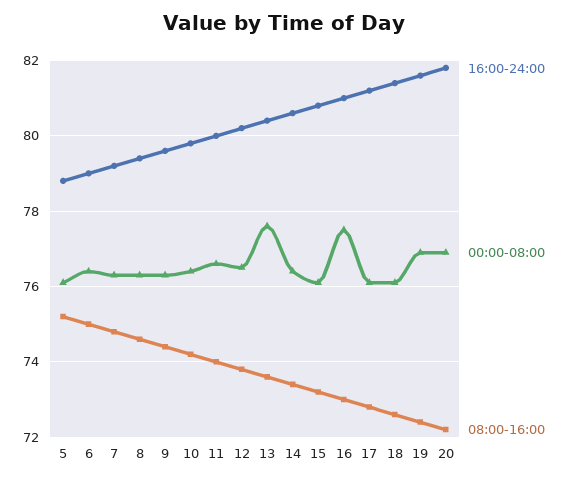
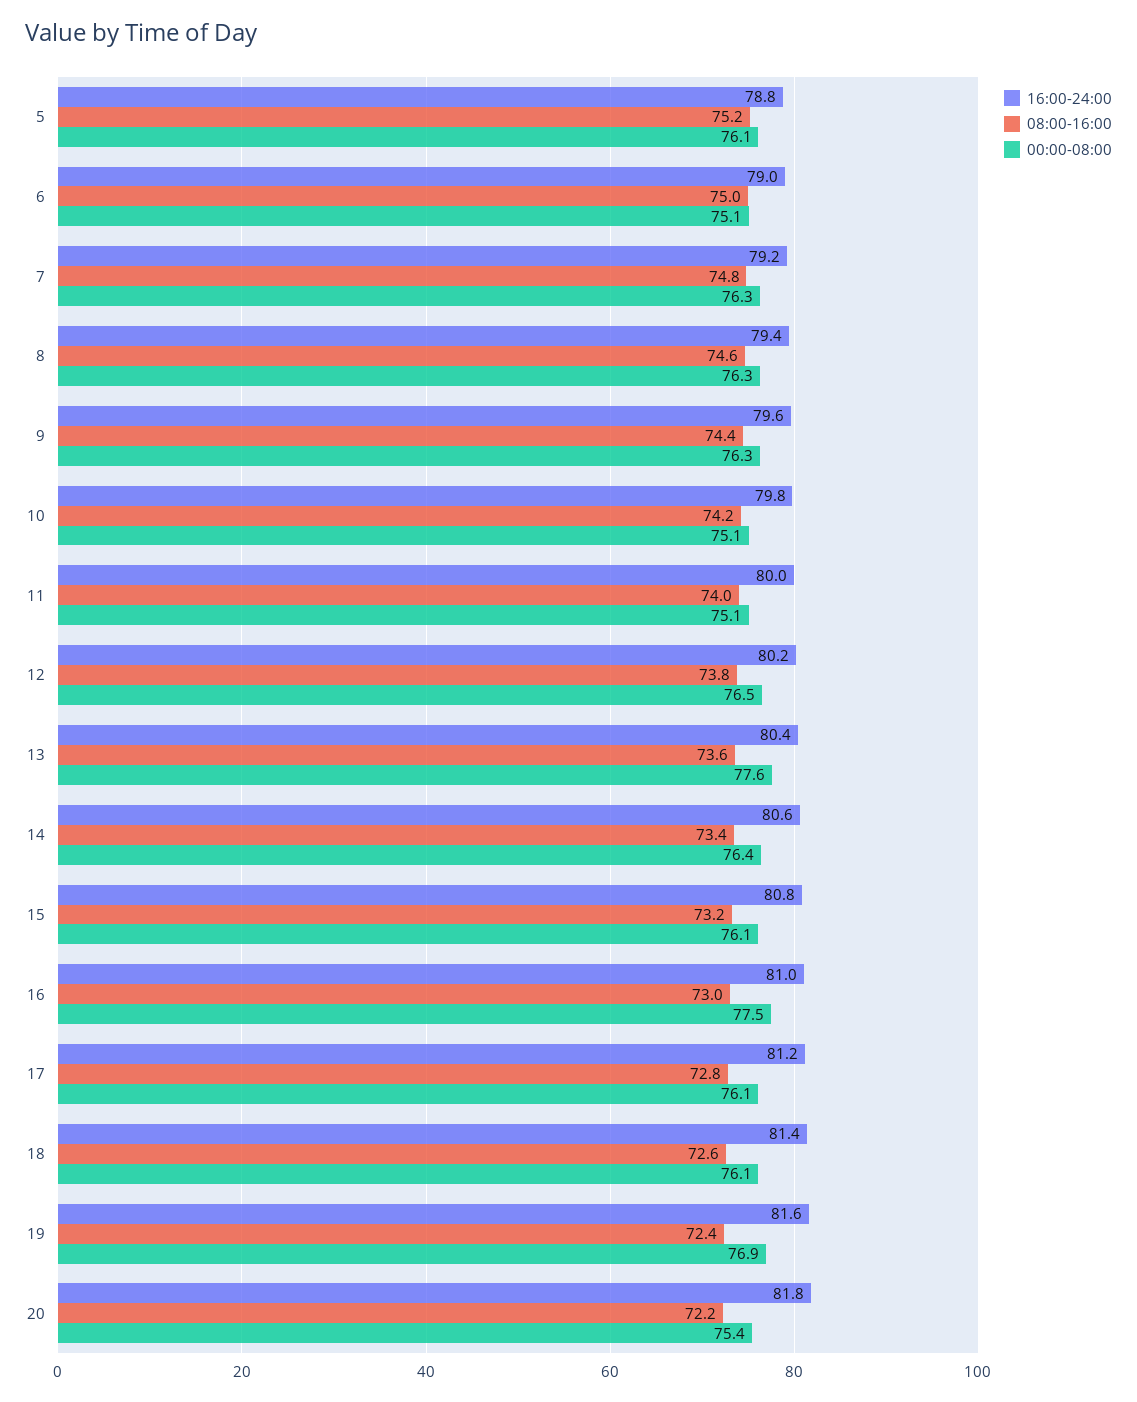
00:00-08:00, 6: 76.5 -> 75.1
00:00-08:00, 10: 76.5 -> 75.1
00:00-08:00, 11: 76.5 -> 75.1
00:00-08:00, 20: 77 -> 75.4

